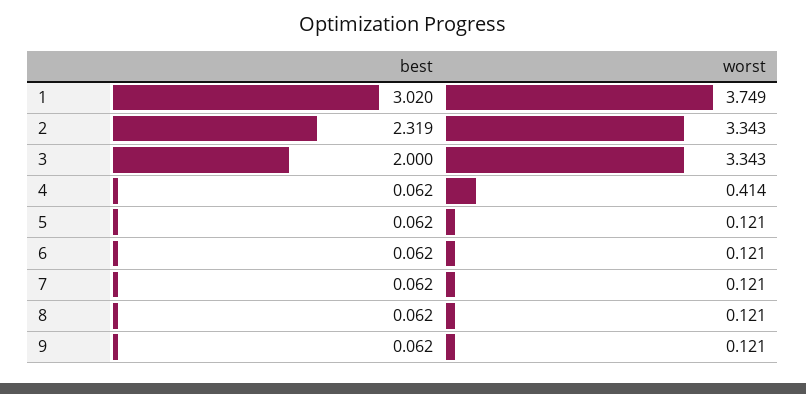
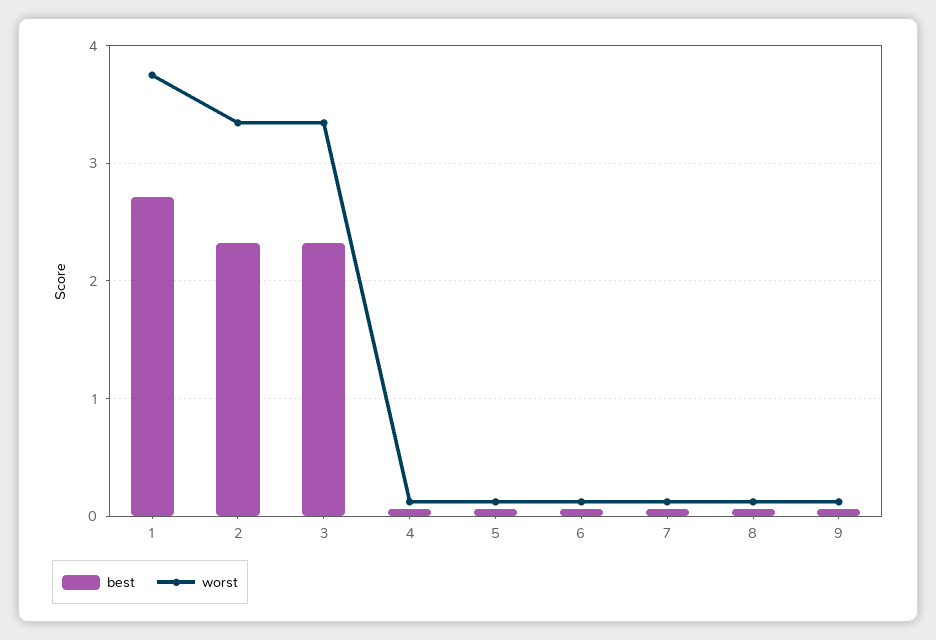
best, 1: 3.02 -> 2.7
best, 3: 2 -> 2.3
worst, 4: 0.414 -> 0.1

